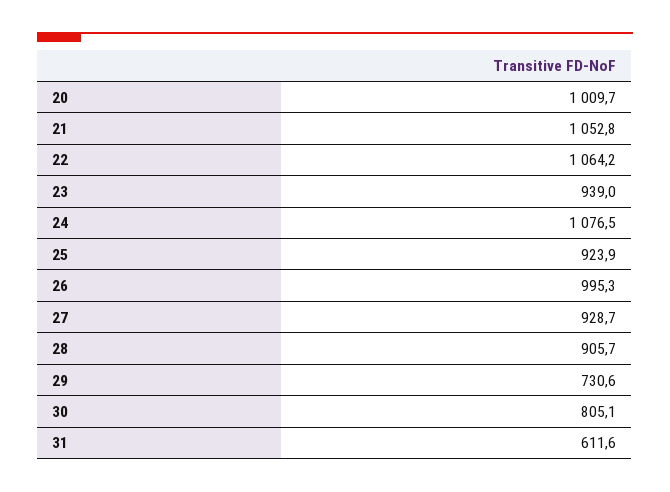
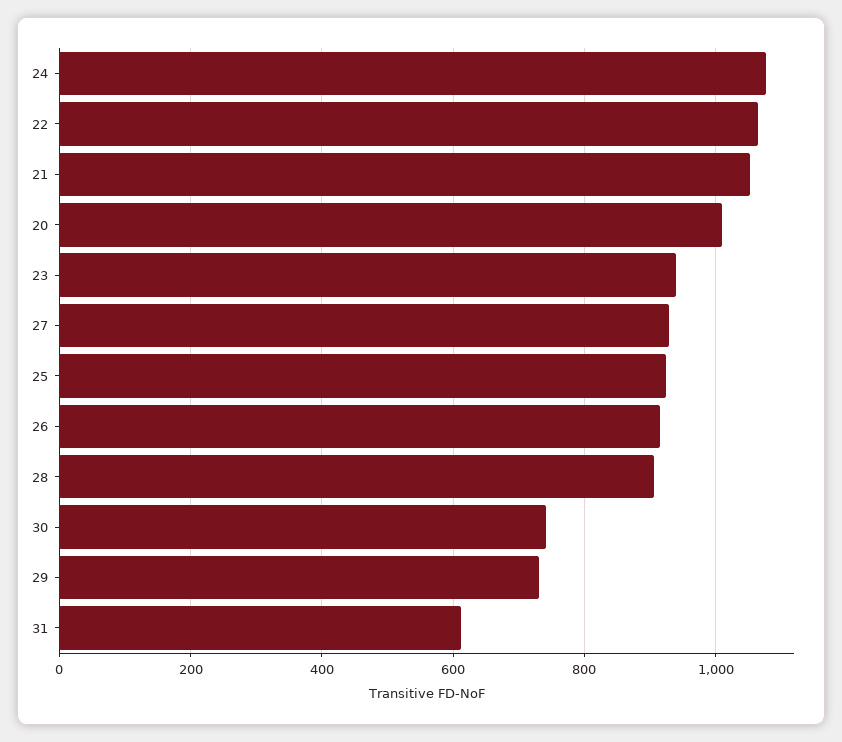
26: 995.3 -> 920
30: 805.1 -> 740

